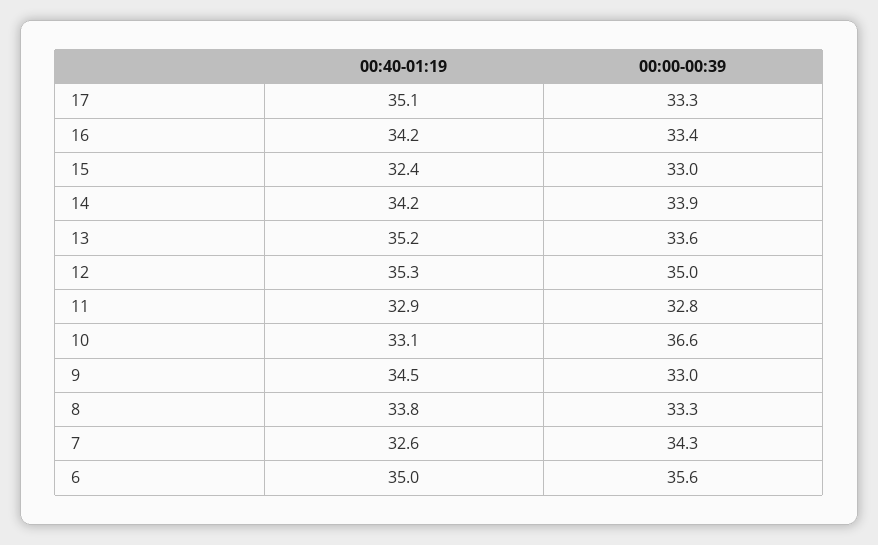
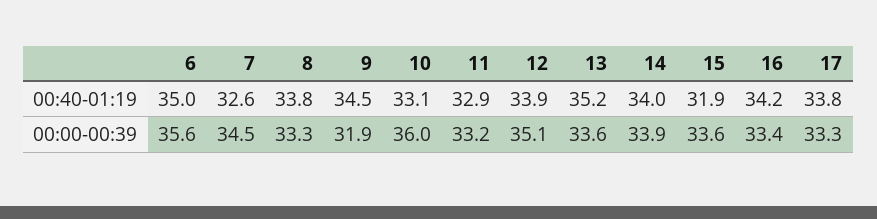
00:40-01:19, 17: 35.1 -> 33.8
00:40-01:19, 15: 32.4 -> 31.9
00:00-00:39, 15: 33 -> 33.6
00:40-01:19, 14: 34.2 -> 34
00:40-01:19, 12: 35.3 -> 33.9
00:00-00:39, 12: 35 -> 35.1
00:00-00:39, 11: 32.8 -> 33.2
00:00-00:39, 10: 36.6 -> 36
00:00-00:39, 9: 33 -> 31.9
00:00-00:39, 7: 34.3 -> 34.5

